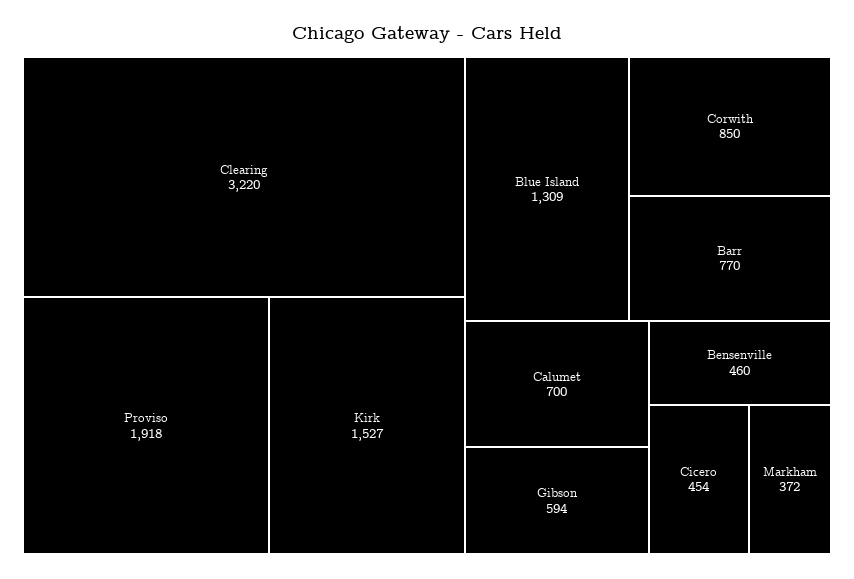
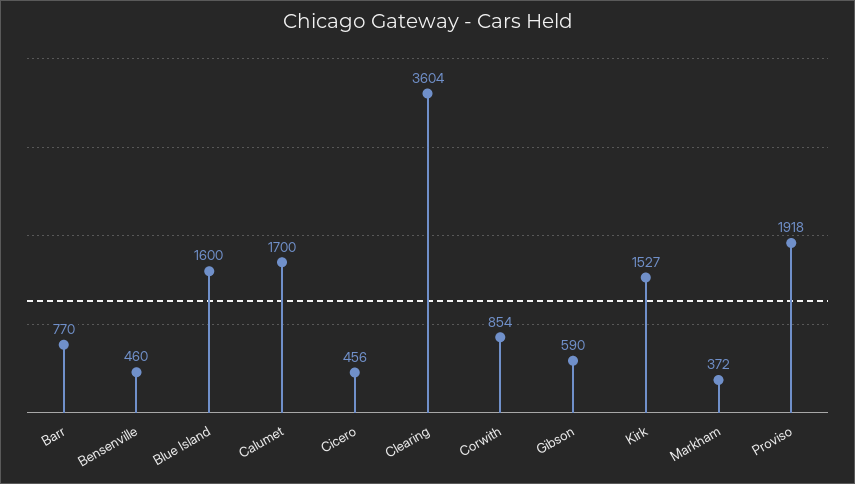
Clearing: 3220 -> 3604
Blue Island: 1309 -> 1600
Corwith: 850 -> 854
Calumet: 700 -> 1700
Gibson: 594 -> 590
Cicero: 454 -> 456

